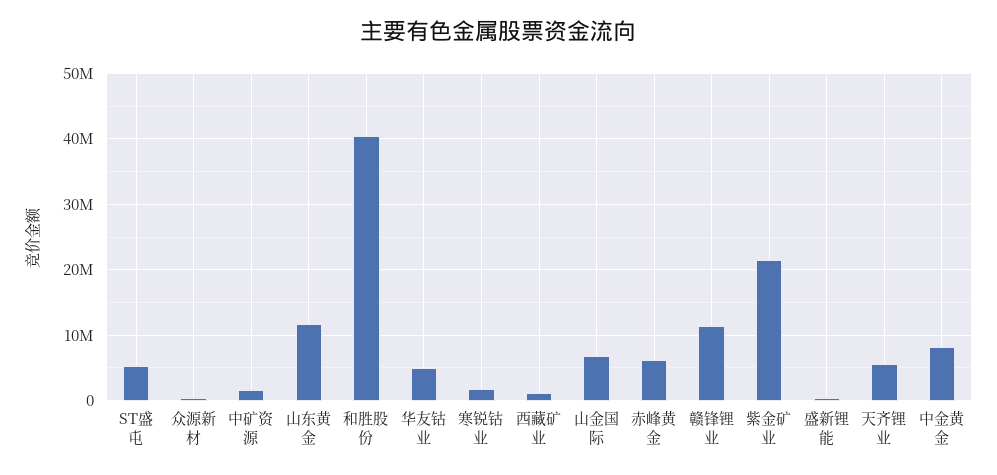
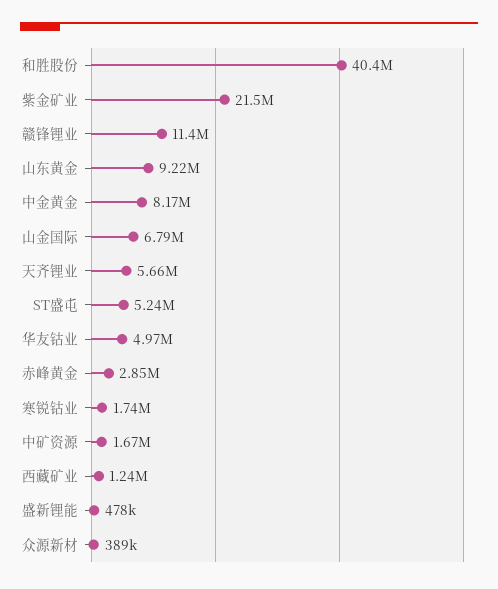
山东黄金: 12000000 -> 9220000
赤峰黄金: 6000000 -> 2850000

